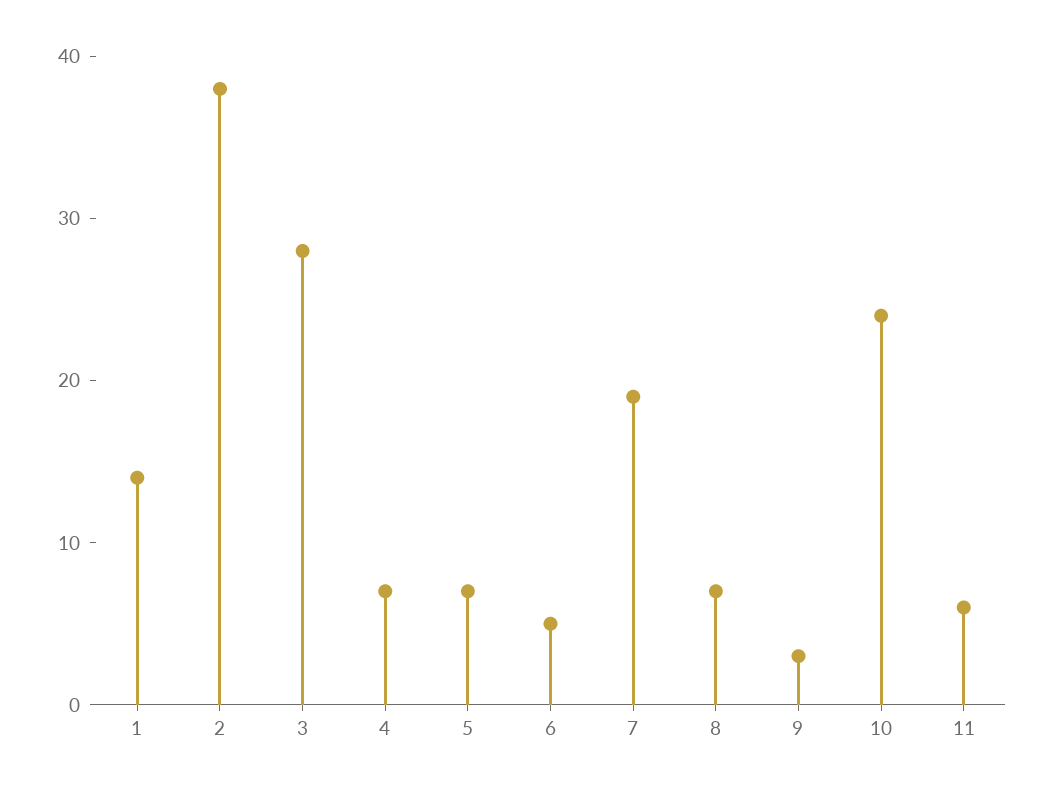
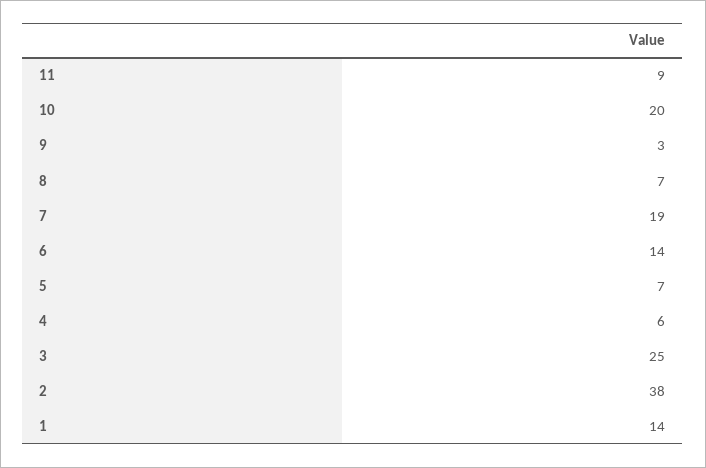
3: 28 -> 25
4: 7 -> 6
6: 5 -> 14
10: 24 -> 20
11: 6 -> 9

